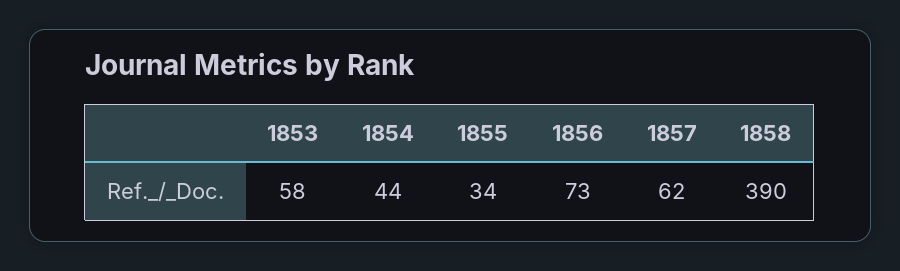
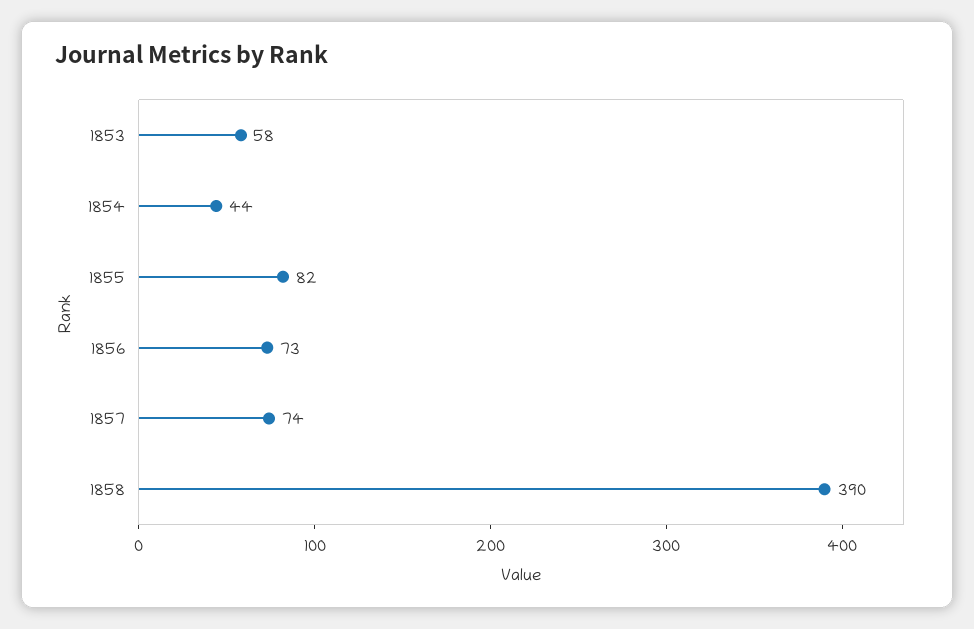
1855: 34 -> 82
1857: 62 -> 74

